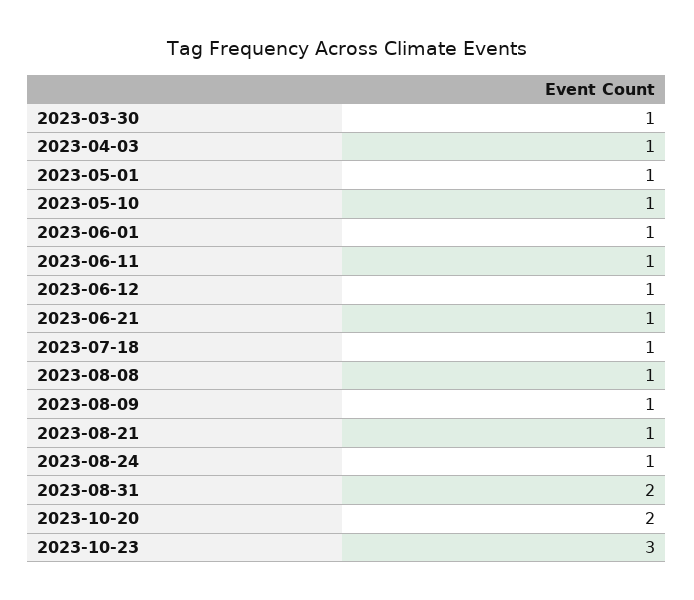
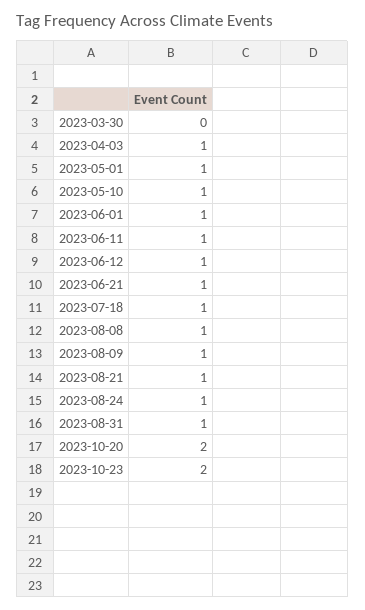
2023-03-30: 1 -> 0
2023-08-31: 2 -> 1
2023-10-23: 3 -> 2

